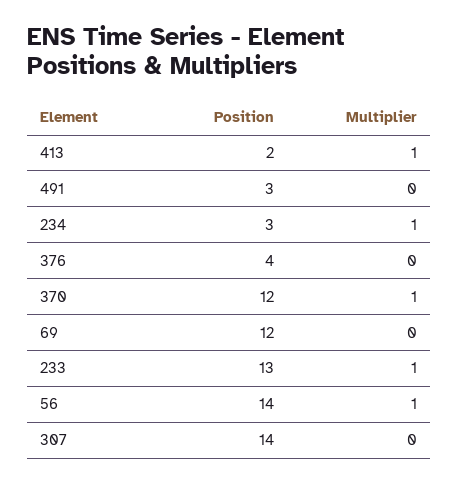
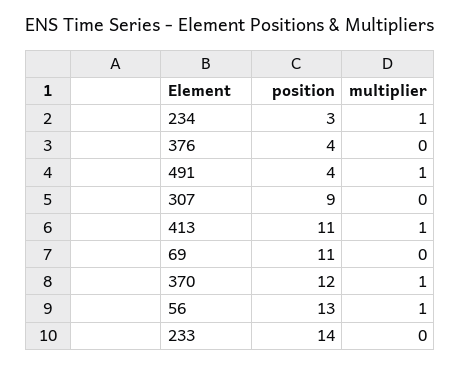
Position, 413: 2 -> 11
Position, 491: 3 -> 4
Multiplier, 491: 0 -> 1
Position, 69: 12 -> 11
Position, 233: 13 -> 14
Multiplier, 233: 1 -> 0
Position, 56: 14 -> 13
Position, 307: 14 -> 9

